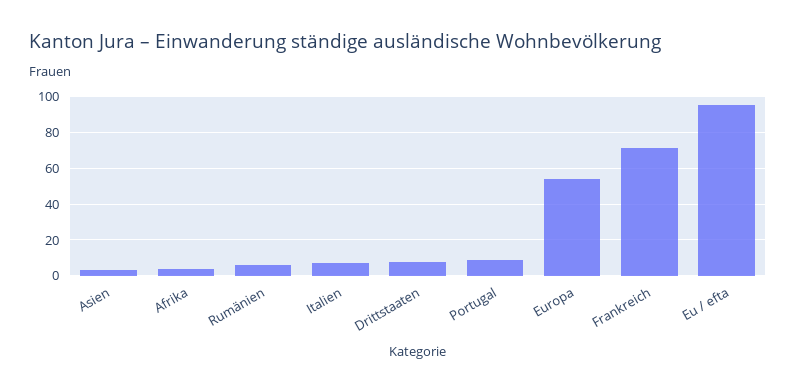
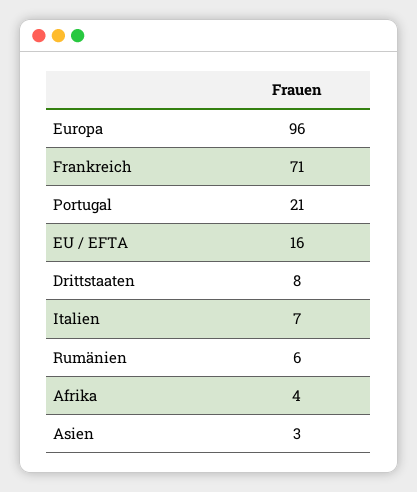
Portugal: 10 -> 21
Europa: 55 -> 96
Eu / efta: 95 -> 16

